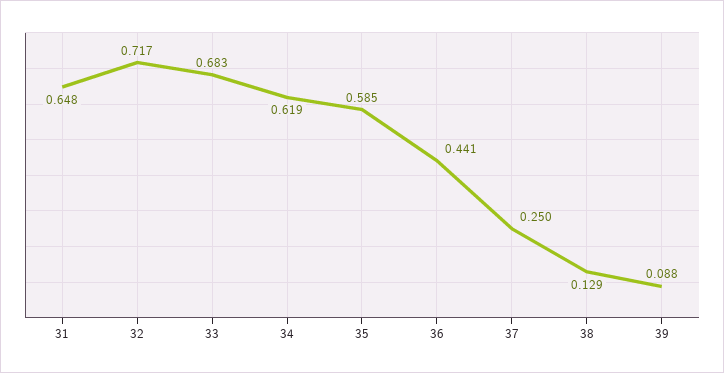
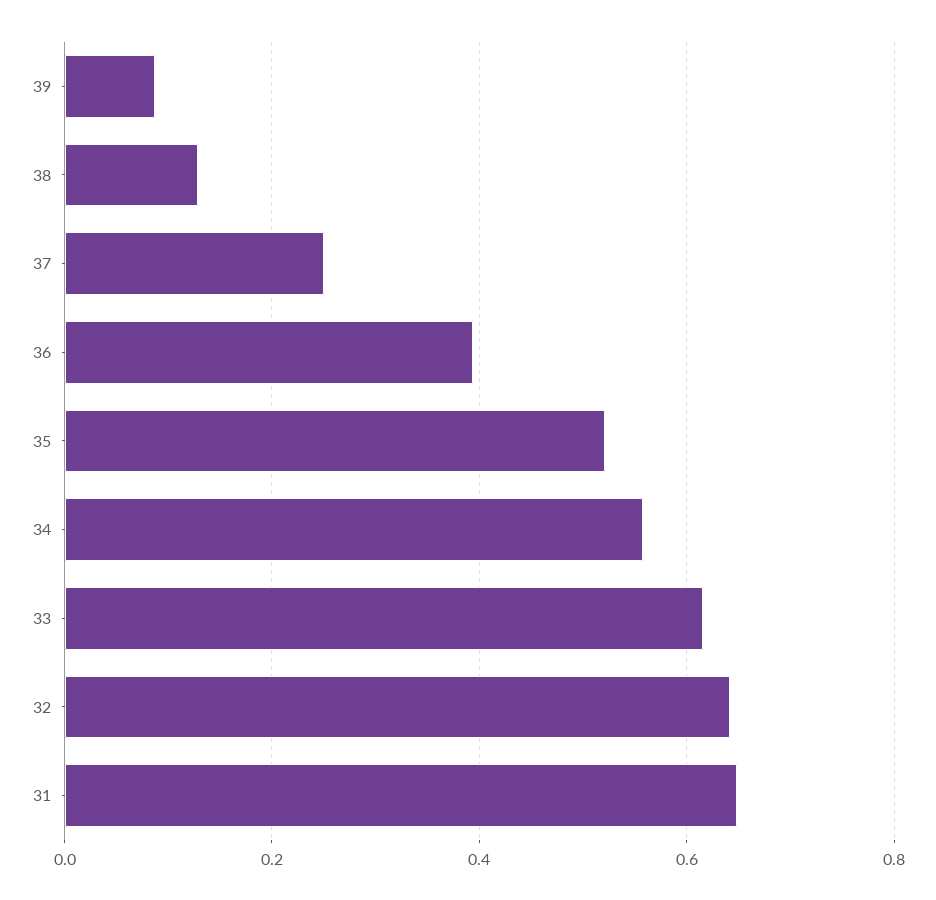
32: 0.717 -> 0.64
33: 0.683 -> 0.62
34: 0.619 -> 0.56
35: 0.585 -> 0.52
36: 0.441 -> 0.4

